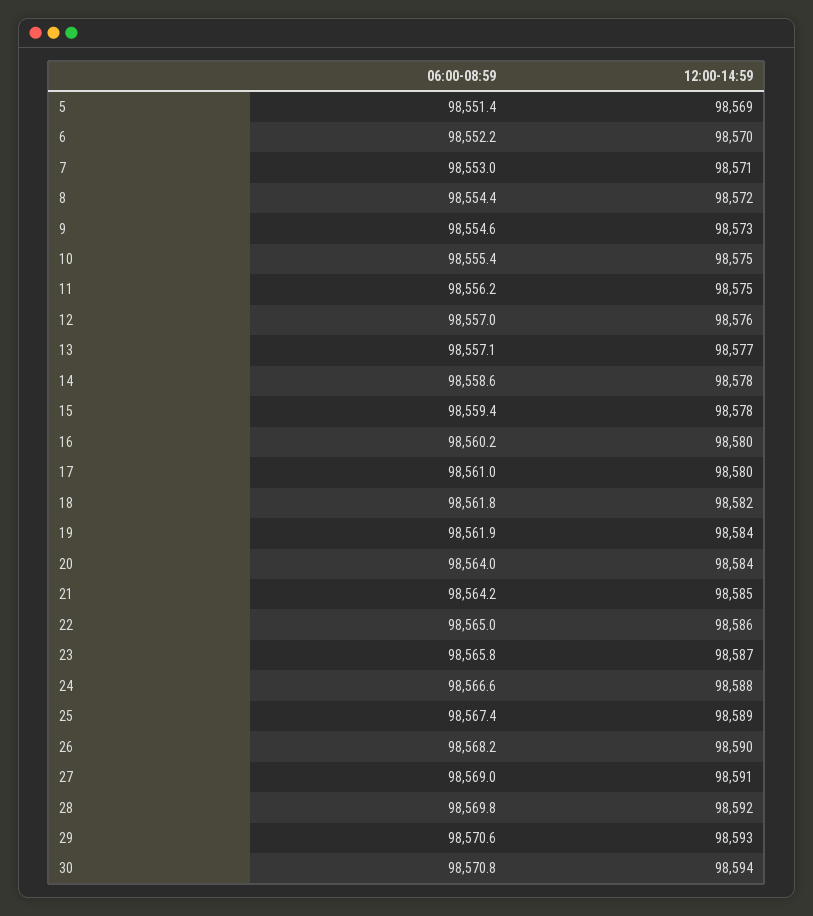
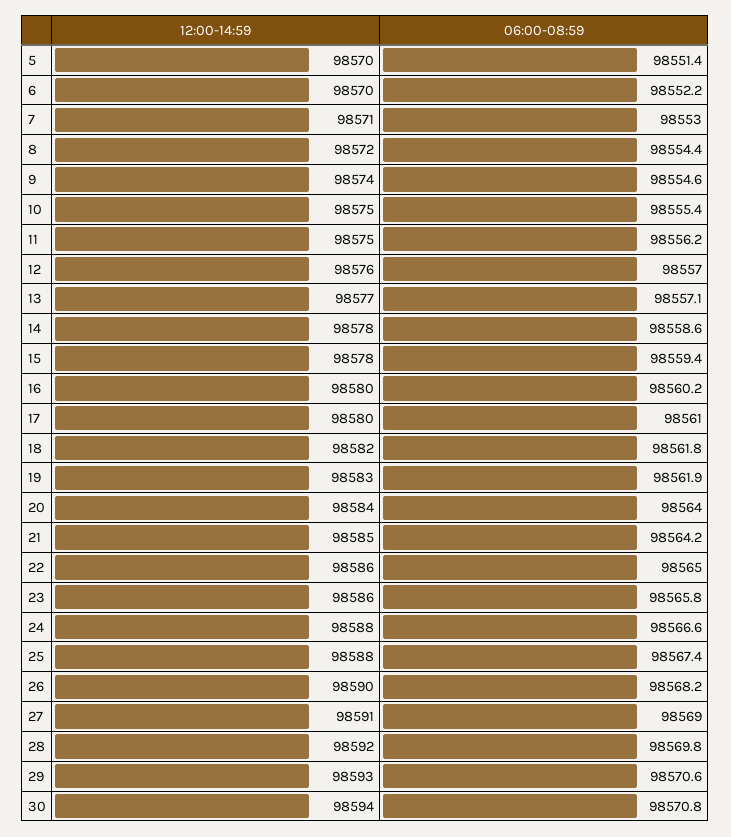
12:00-14:59, 5: 98569 -> 98570
12:00-14:59, 9: 98573 -> 98574
12:00-14:59, 19: 98584 -> 98583
12:00-14:59, 23: 98587 -> 98586
12:00-14:59, 25: 98589 -> 98588

